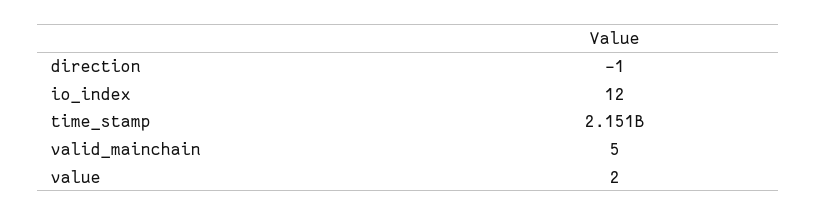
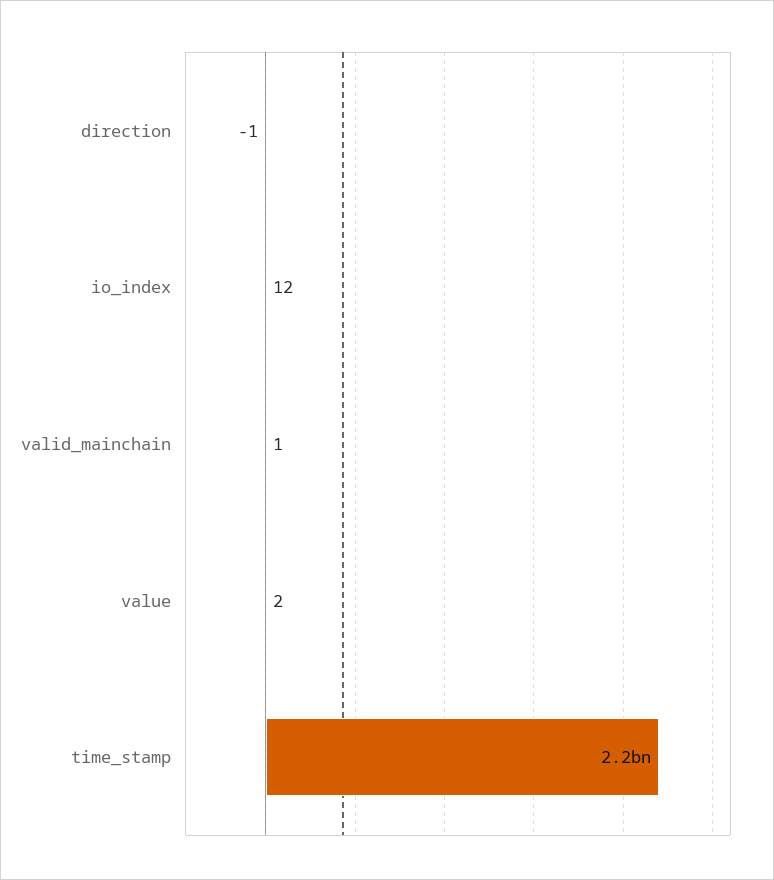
valid_mainchain: 5 -> 1

